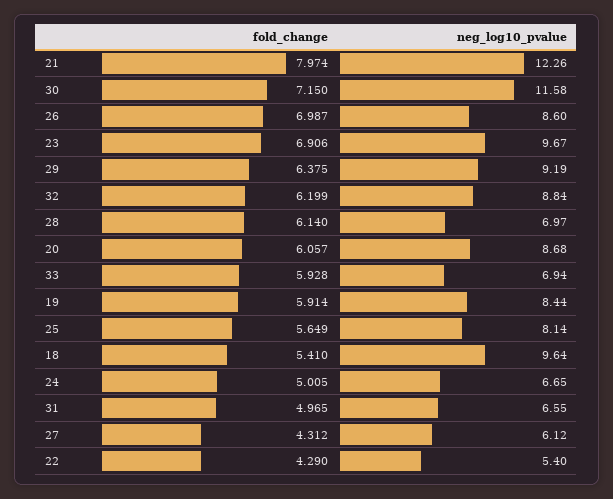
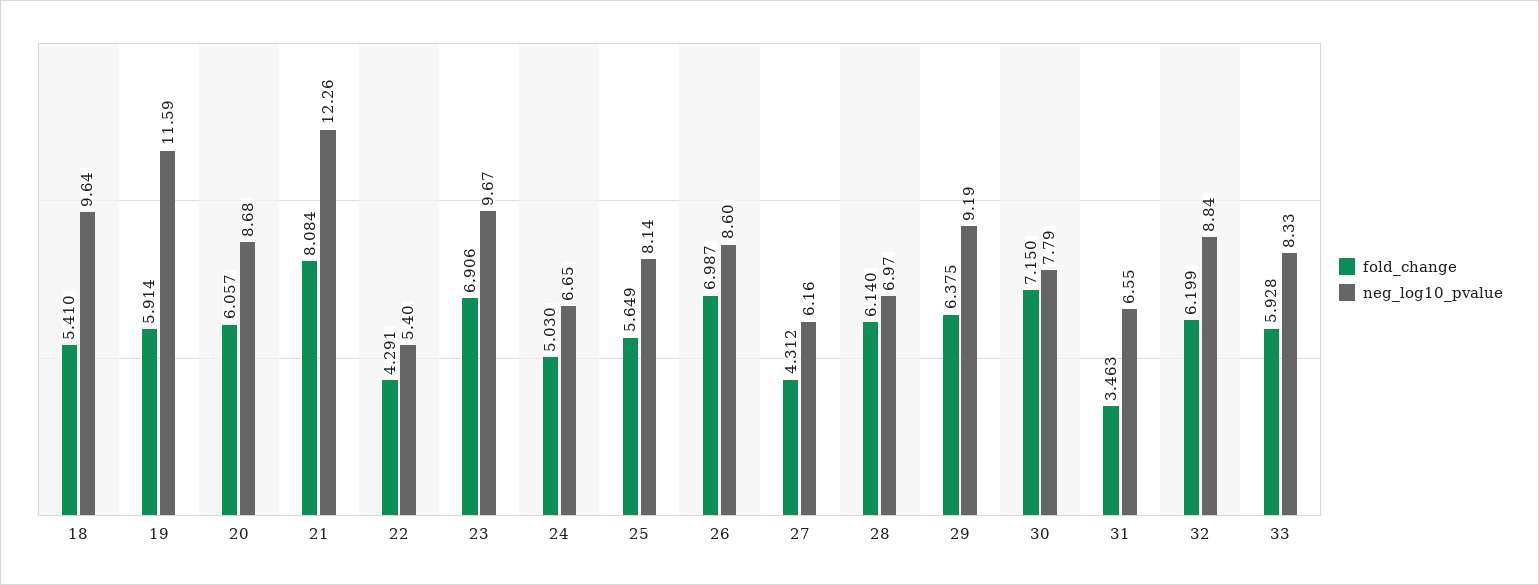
fold_change, 21: 7.974 -> 8.084
neg_log10_pvalue, 30: 11.58 -> 7.79
neg_log10_pvalue, 33: 6.94 -> 8.33
neg_log10_pvalue, 19: 8.44 -> 11.59
fold_change, 24: 5.005 -> 5.03
fold_change, 31: 4.965 -> 3.463
neg_log10_pvalue, 27: 6.12 -> 6.16
fold_change, 22: 4.29 -> 4.291

